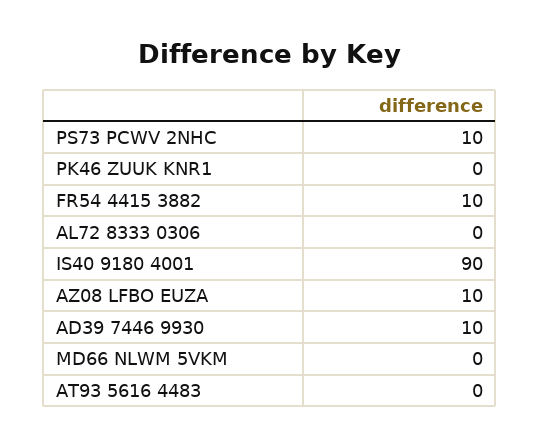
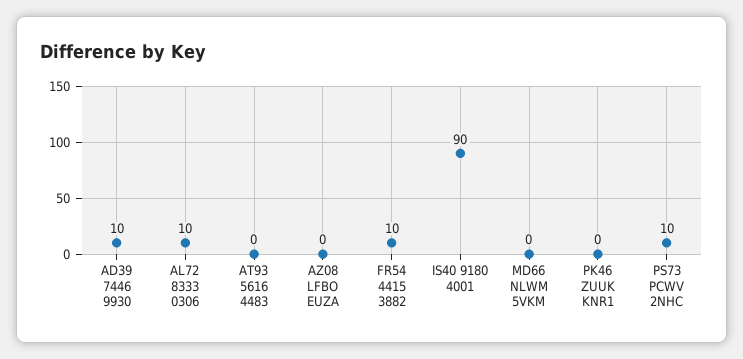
AL72 8333 0306: 0 -> 10
AZ08 LFBO EUZA: 10 -> 0

